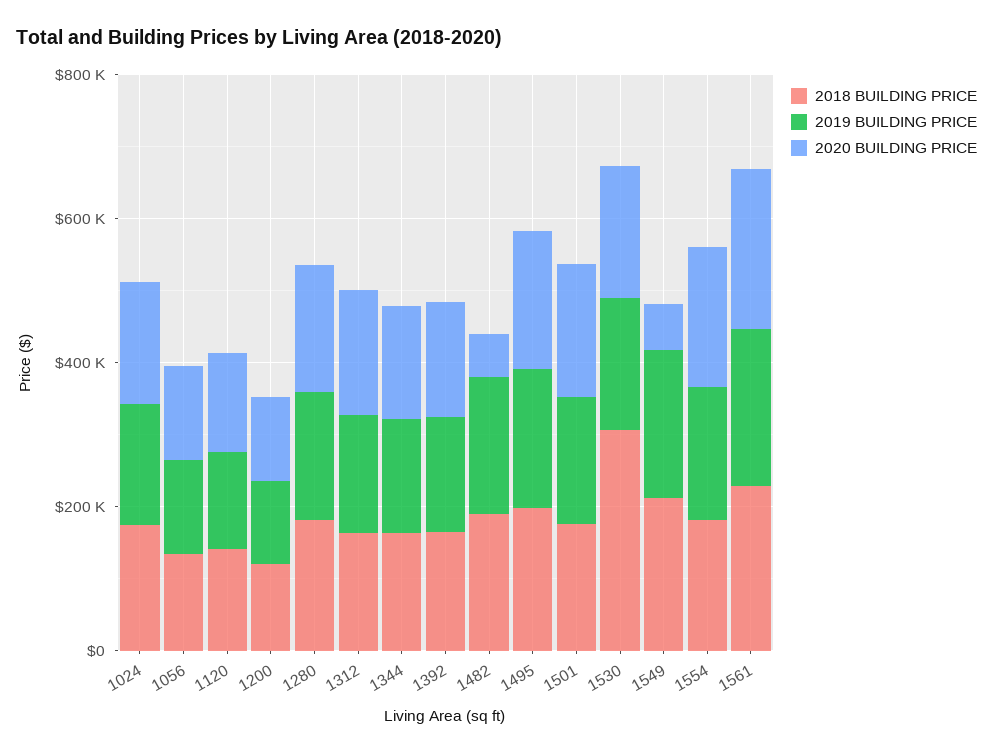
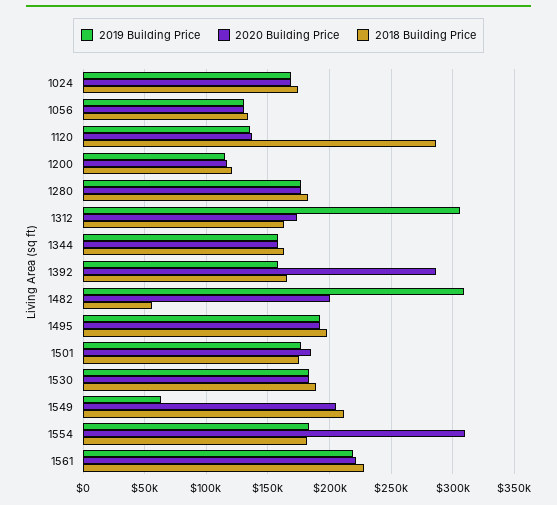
2018 BUILDING PRICE, 1120: 150000 -> 285000
2019 BUILDING PRICE, 1312: 150000 -> 305000
2020 BUILDING PRICE, 1392: 150000 -> 285000
2018 BUILDING PRICE, 1482: 200000 -> 55000
2019 BUILDING PRICE, 1482: 200000 -> 310000
2020 BUILDING PRICE, 1482: 50000 -> 200000
2018 BUILDING PRICE, 1530: 300000 -> 190000
2019 BUILDING PRICE, 1549: 200000 -> 65000
2020 BUILDING PRICE, 1549: 50000 -> 205000
2020 BUILDING PRICE, 1554: 200000 -> 310000

